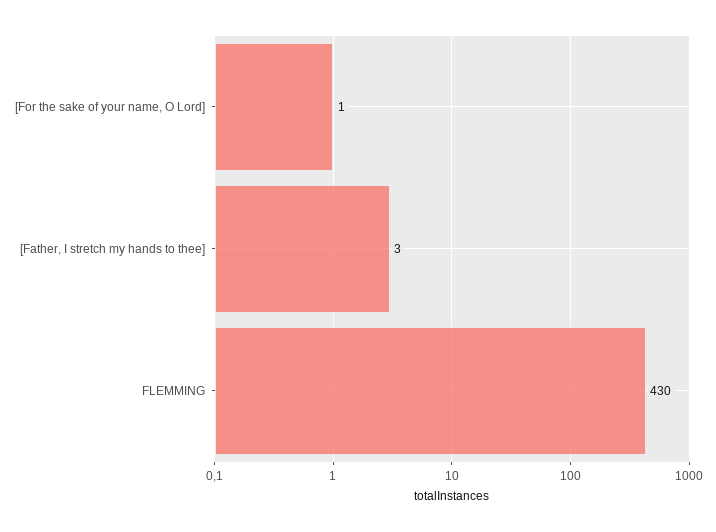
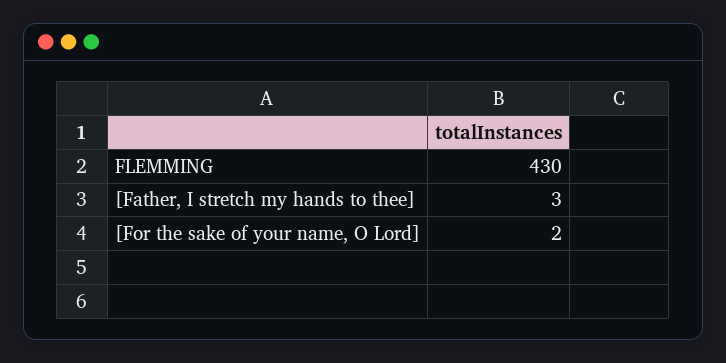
[For the sake of your name, O Lord]: 1 -> 2

